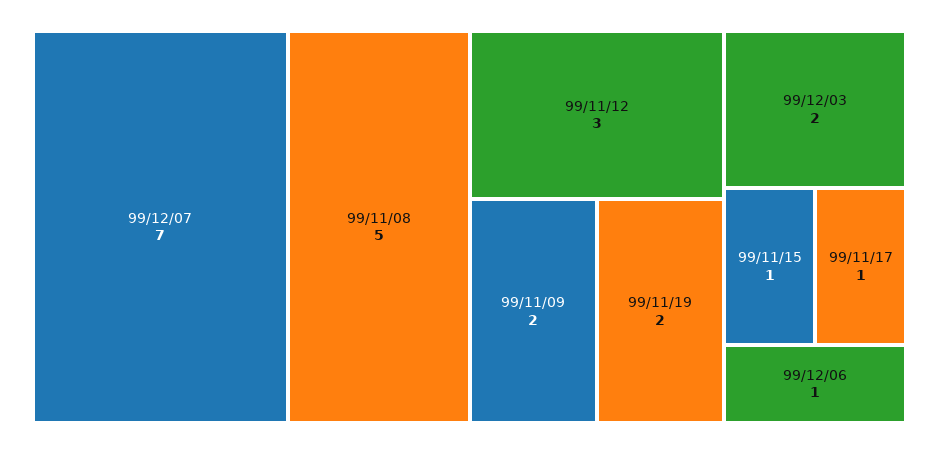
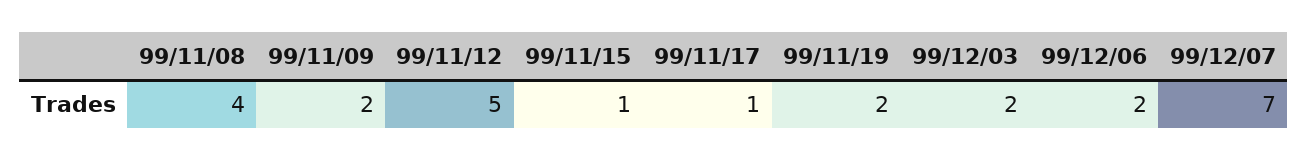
99/11/08: 5 -> 4
99/11/12: 3 -> 5
99/12/06: 1 -> 2

